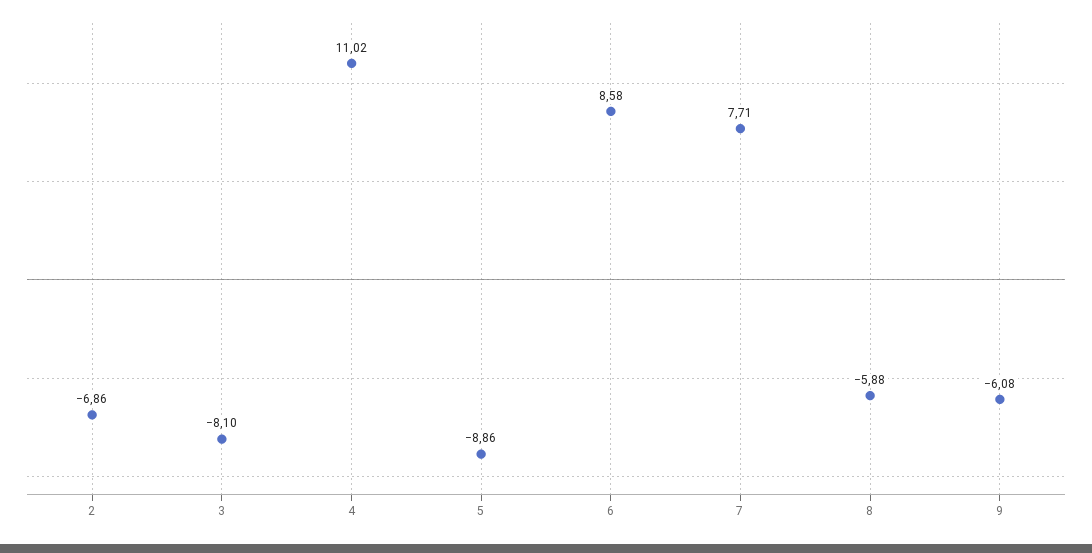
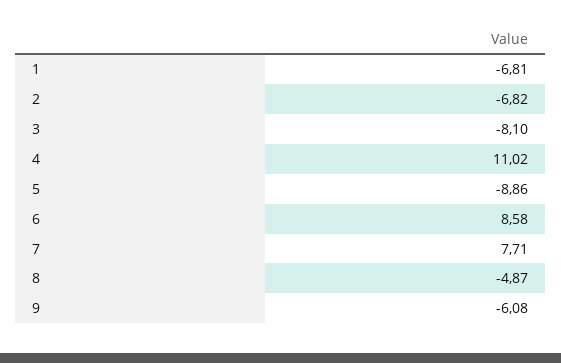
2: -6.86 -> -6.82
8: -5.88 -> -4.87
1: none -> -6.81

